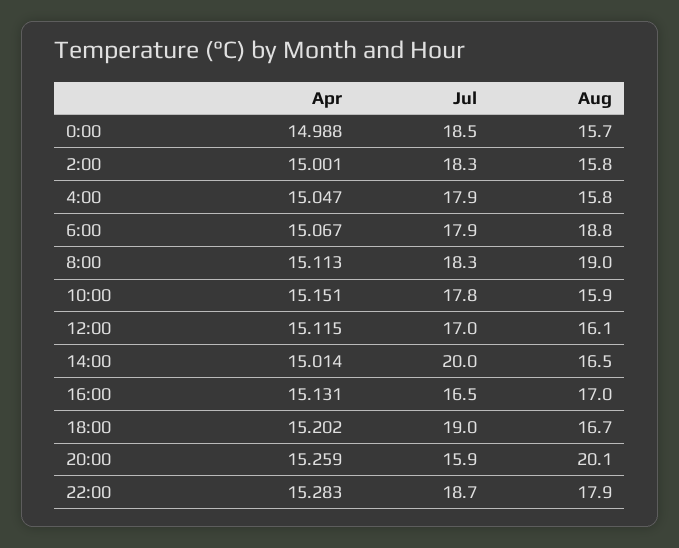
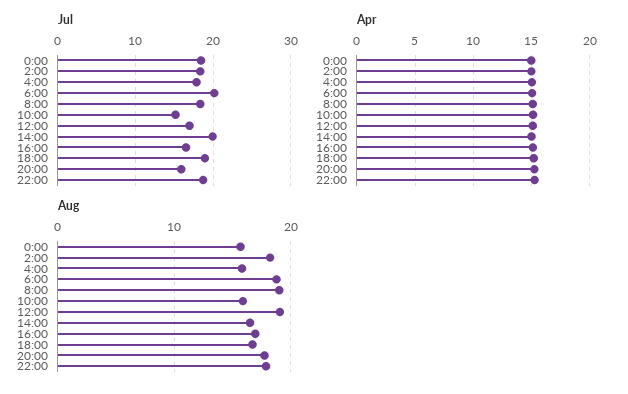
Aug, 2:00: 15.8 -> 18
Jul, 6:00: 17.9 -> 20
Jul, 10:00: 17.8 -> 15
Aug, 12:00: 16.1 -> 19
Aug, 20:00: 20.1 -> 18

